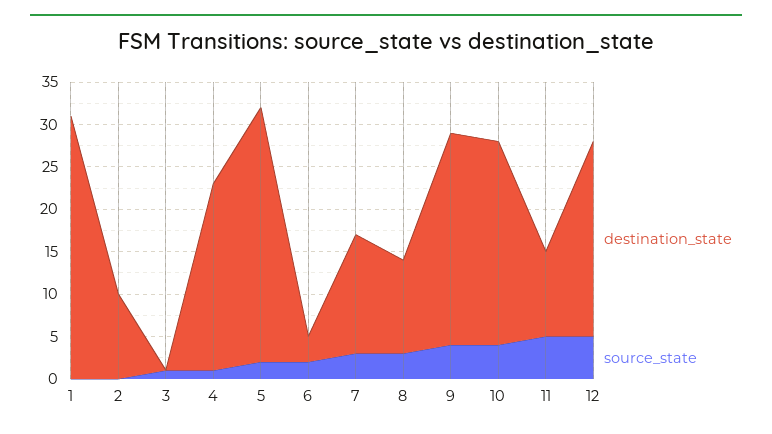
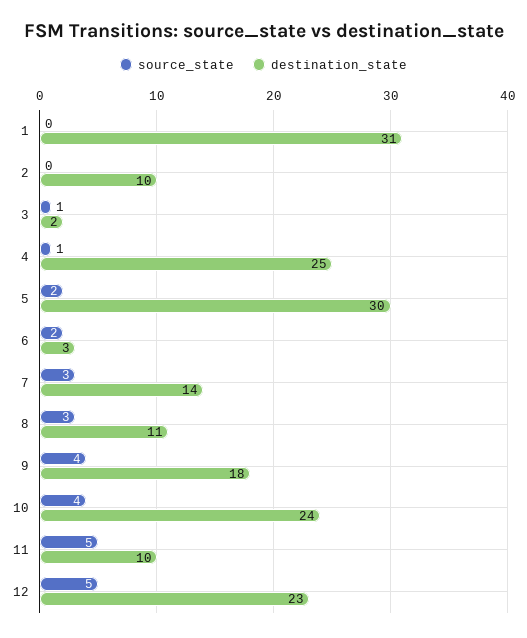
destination_state, 3: 0 -> 2
destination_state, 4: 22 -> 25
destination_state, 9: 25 -> 18

